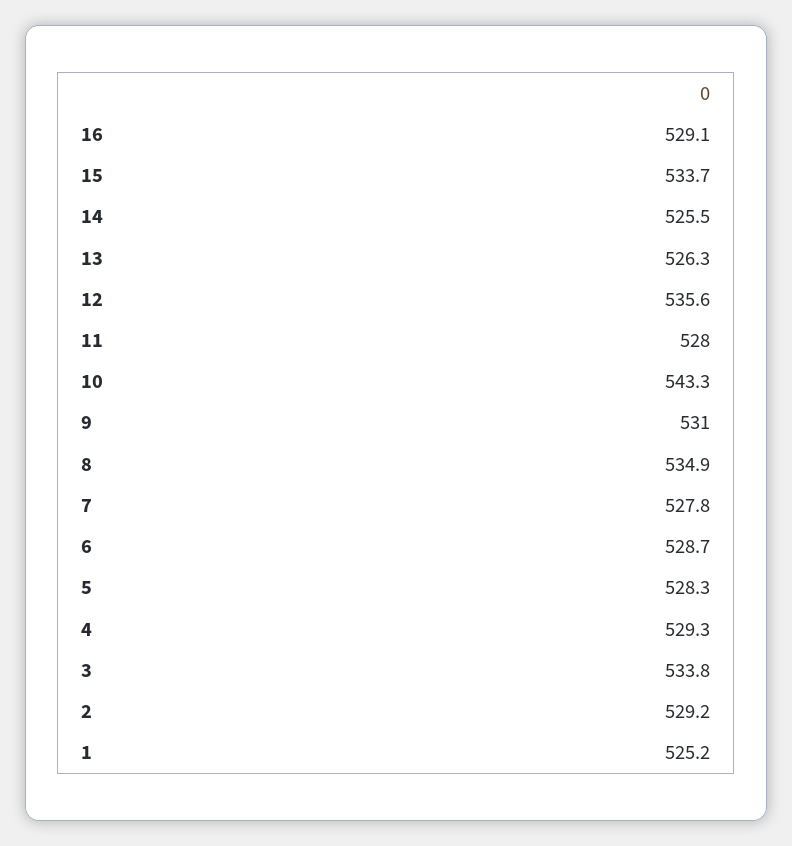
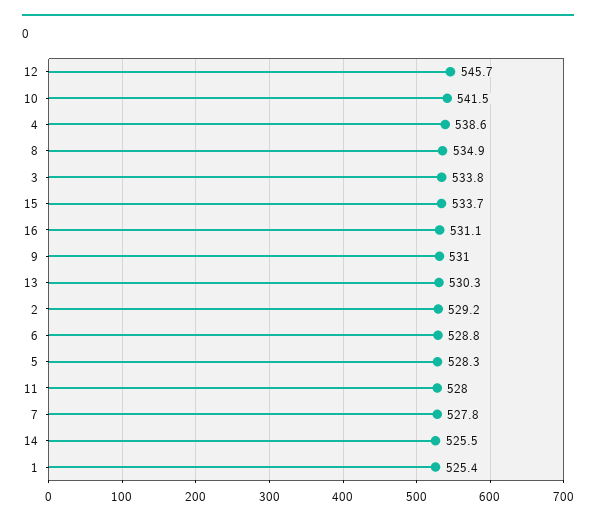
16: 529.1 -> 531.1
13: 526.3 -> 530.3
12: 535.6 -> 545.7
10: 543.3 -> 541.5
6: 528.7 -> 528.8
4: 529.3 -> 538.6
1: 525.2 -> 525.4

